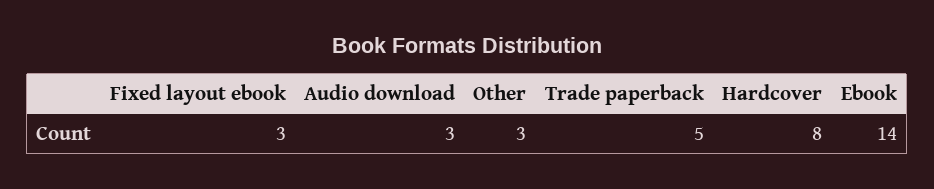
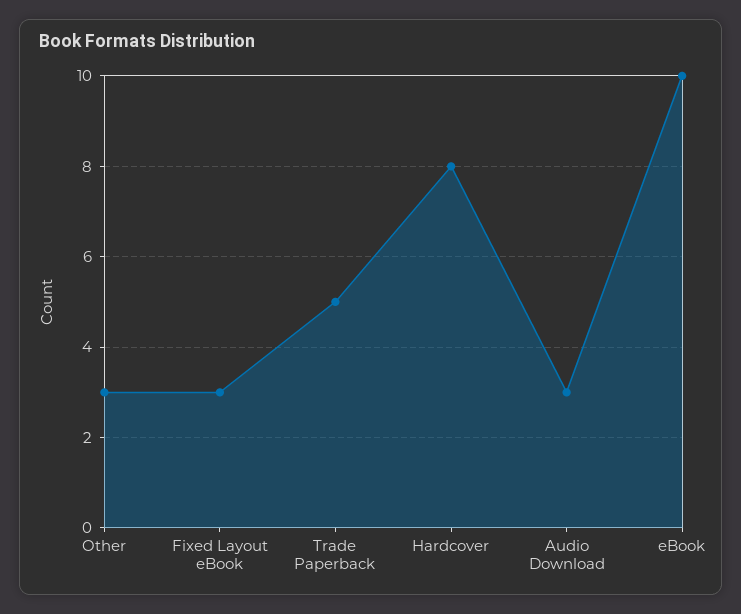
Ebook: 14 -> 10

